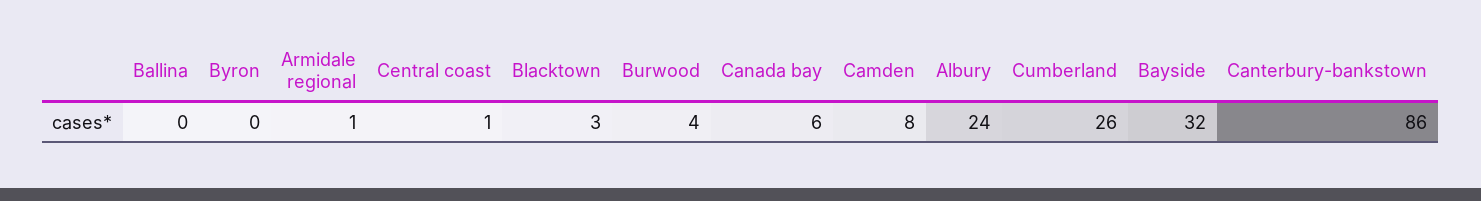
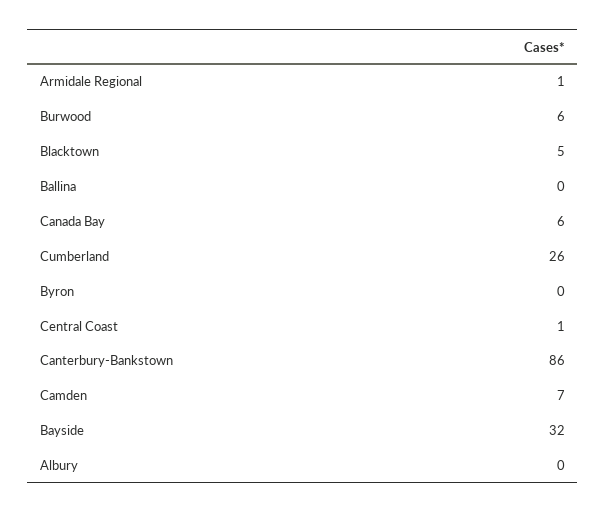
Blacktown: 3 -> 5
Burwood: 4 -> 6
Camden: 8 -> 7
Albury: 24 -> 0

